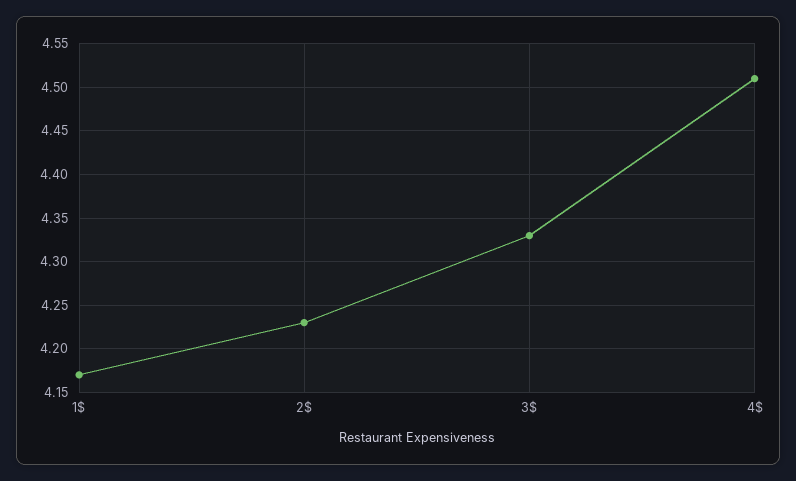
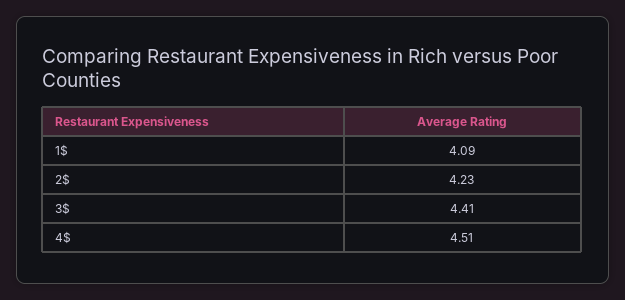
1$: 4.17 -> 4.09
3$: 4.33 -> 4.41

